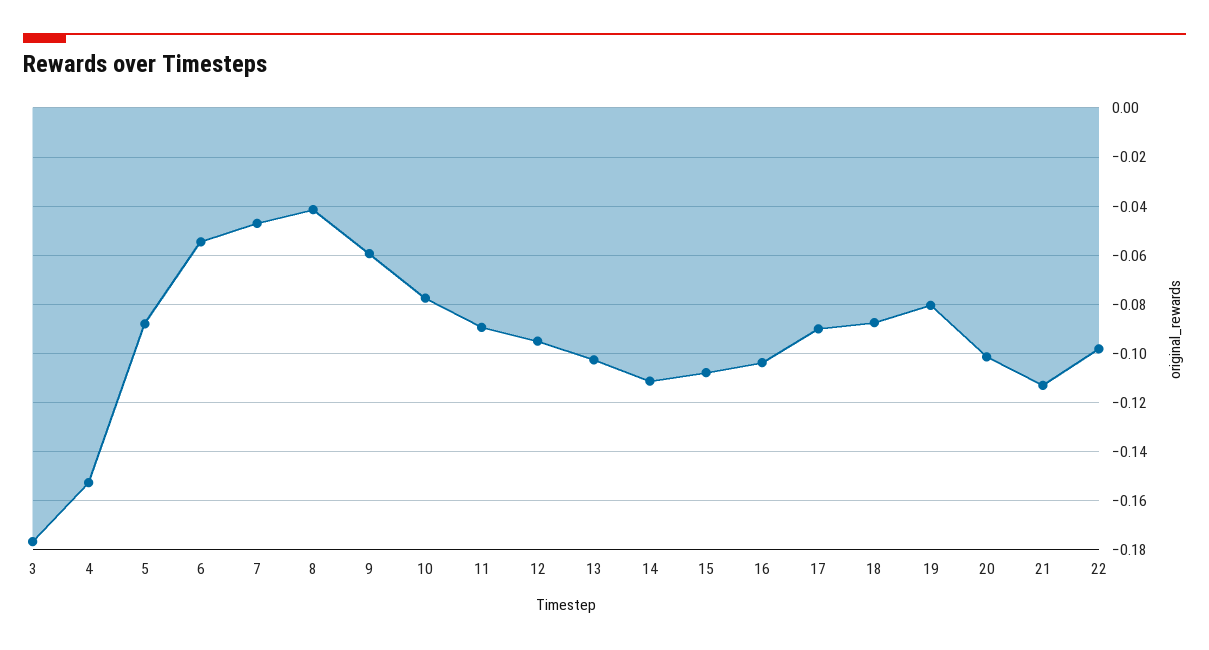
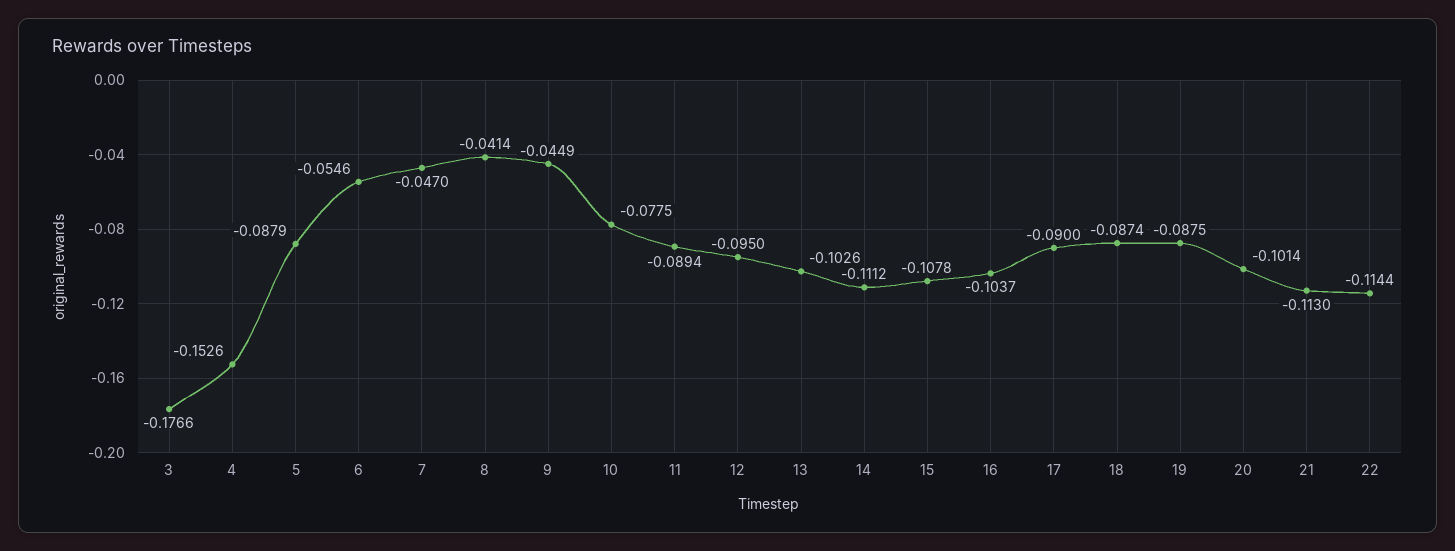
9: -0.06 -> -0.0449
19: -0.08 -> -0.0875
22: -0.0975 -> -0.1144

